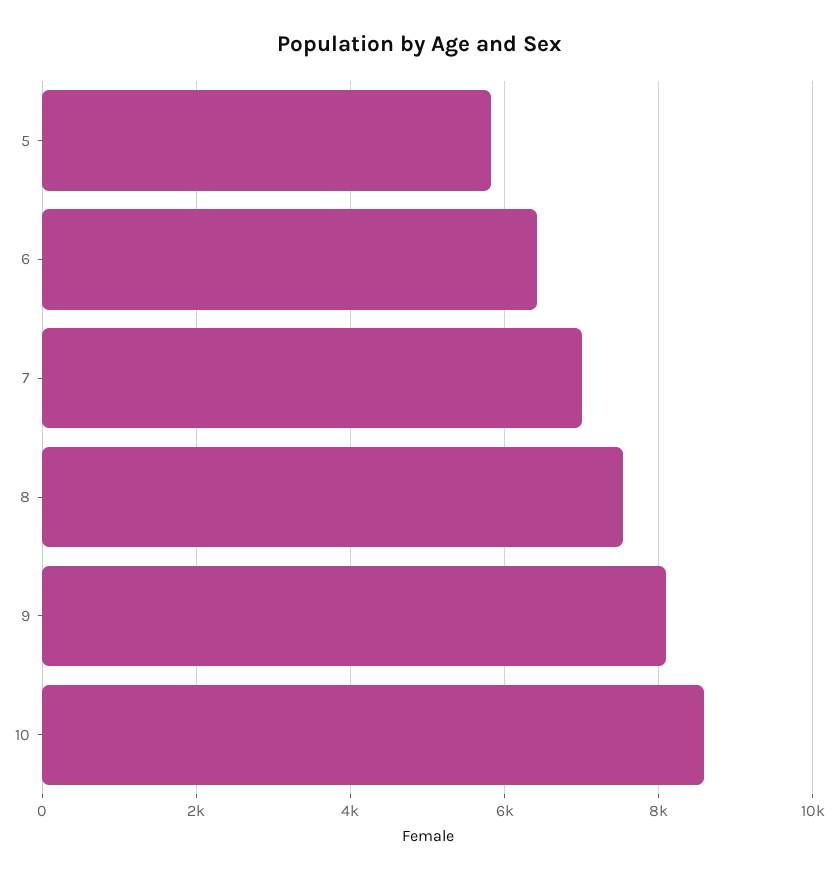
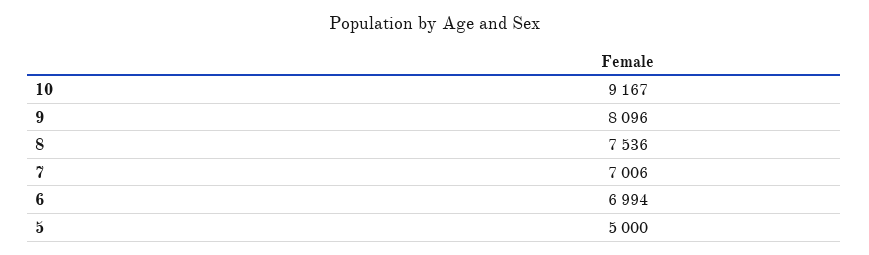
5: 5800 -> 5000
6: 6400 -> 6994
10: 8600 -> 9167

